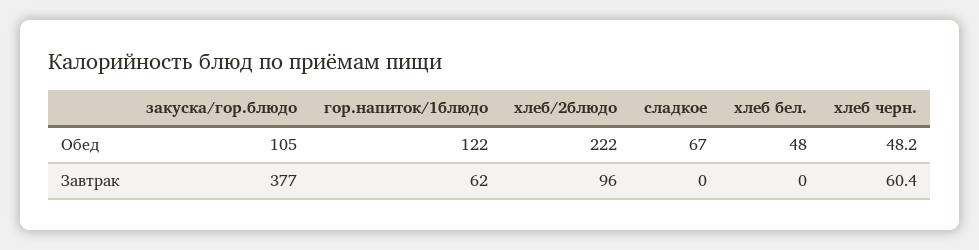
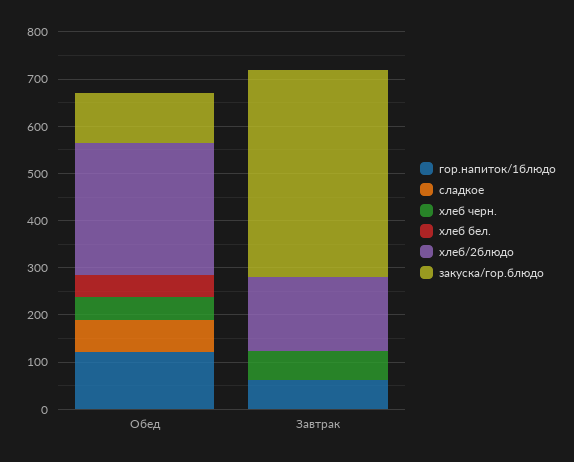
хлеб/2блюдо, Обед: 222 -> 280
закуска/гор.блюдо, Завтрак: 377 -> 440
хлеб/2блюдо, Завтрак: 96 -> 160

